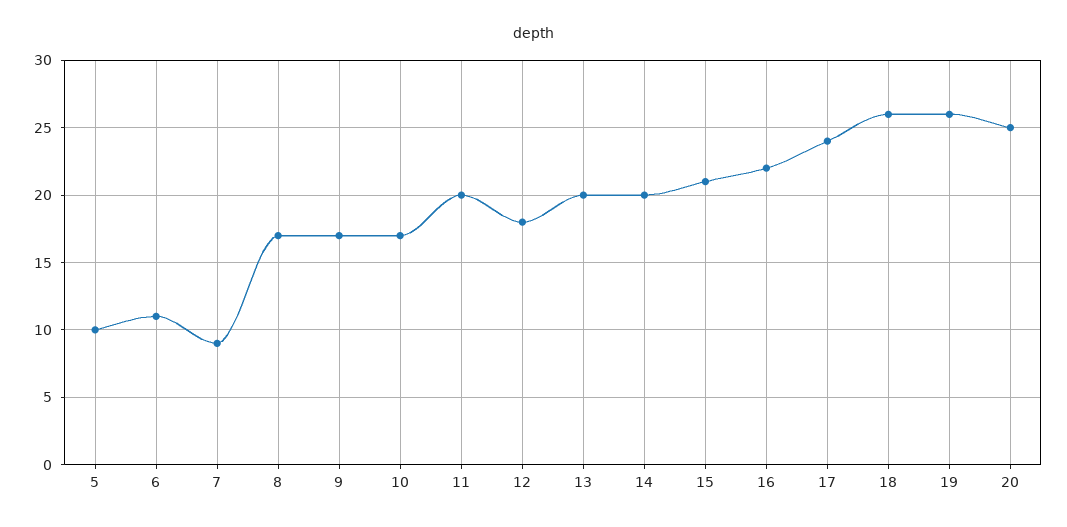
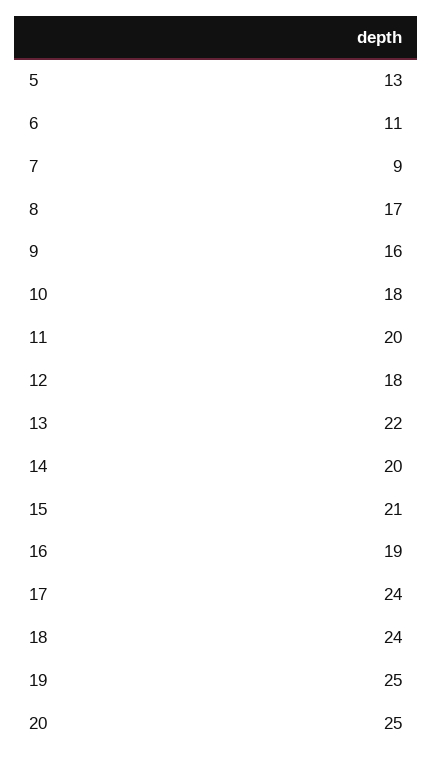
5: 10 -> 13
9: 17 -> 16
10: 17 -> 18
13: 20 -> 22
16: 22 -> 19
18: 26 -> 24
19: 26 -> 25

